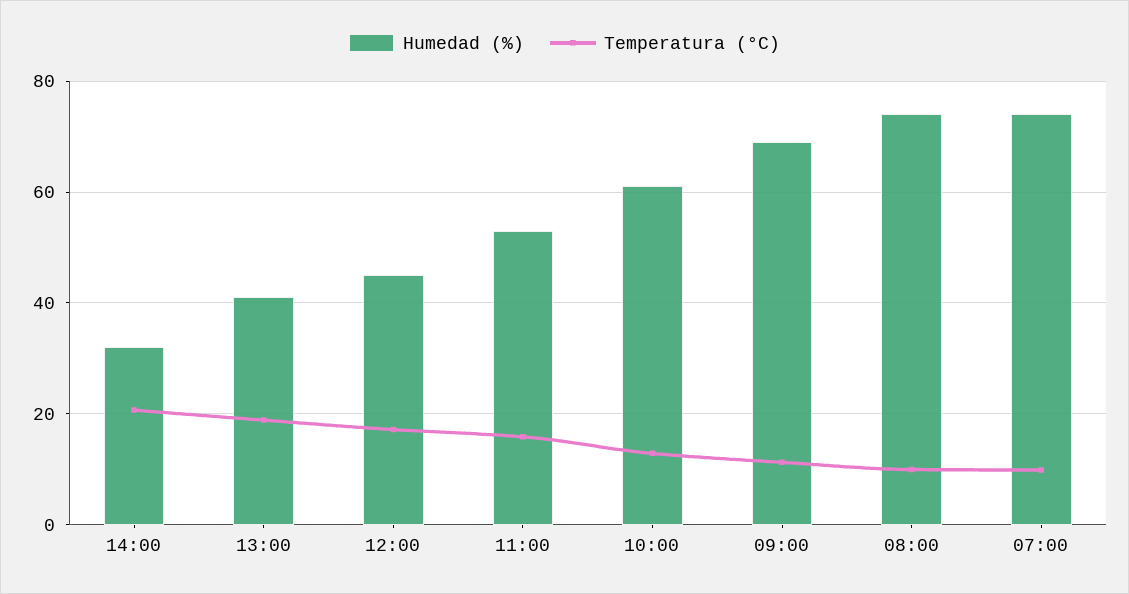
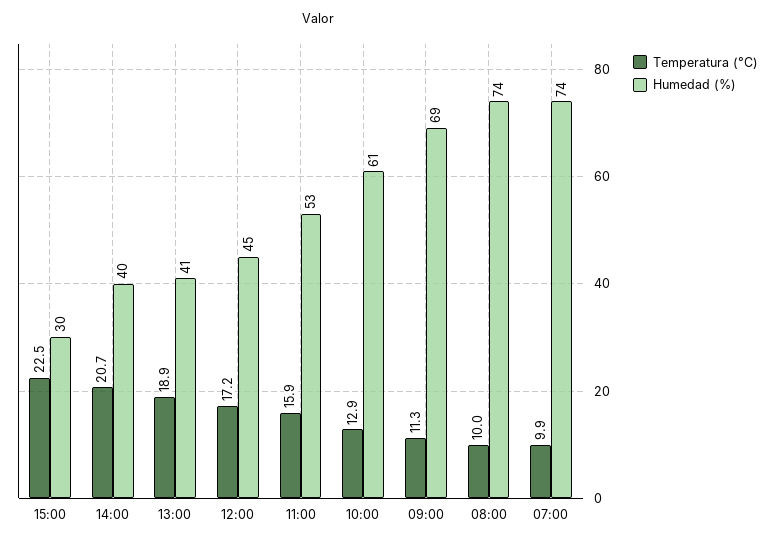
Humedad (%), 14:00: 32 -> 40
Temperatura (°C), 15:00: none -> 22.5
Humedad (%), 15:00: none -> 30

